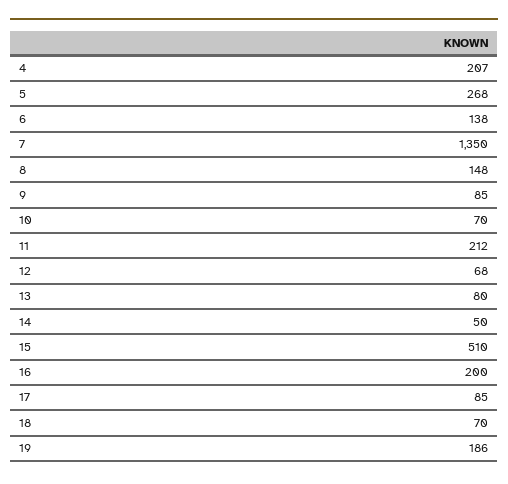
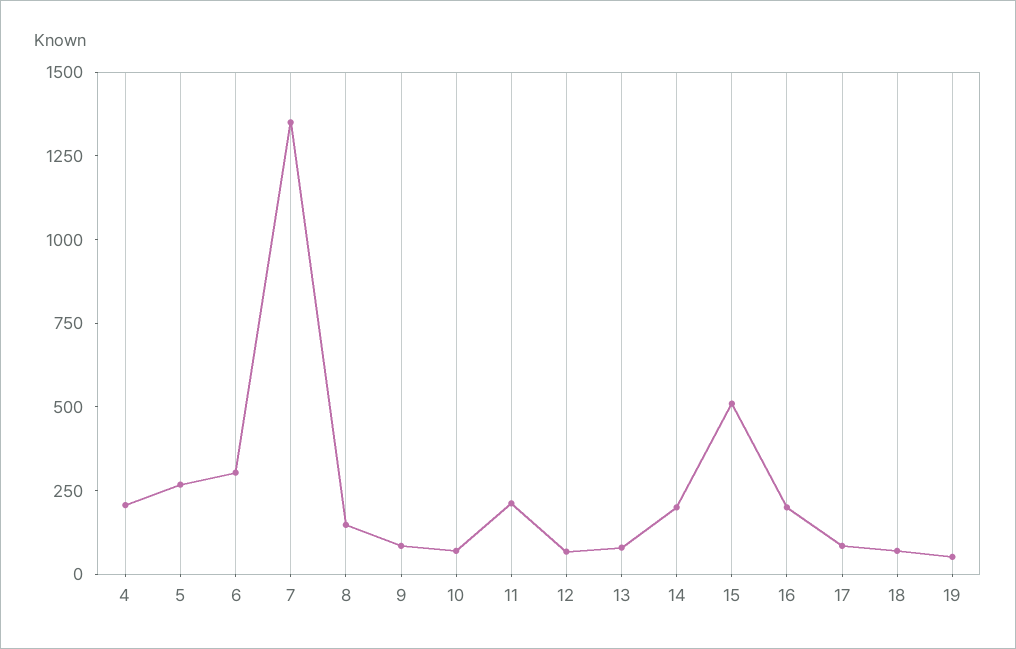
6: 138 -> 300
14: 50 -> 200
19: 186 -> 50

